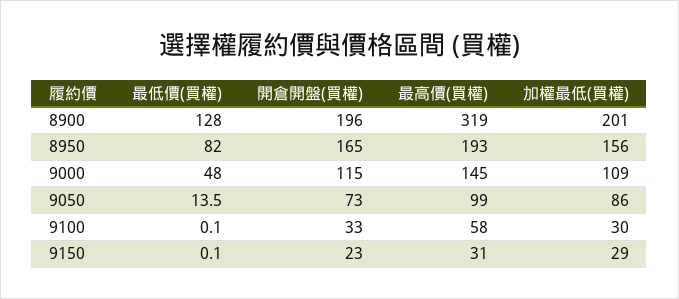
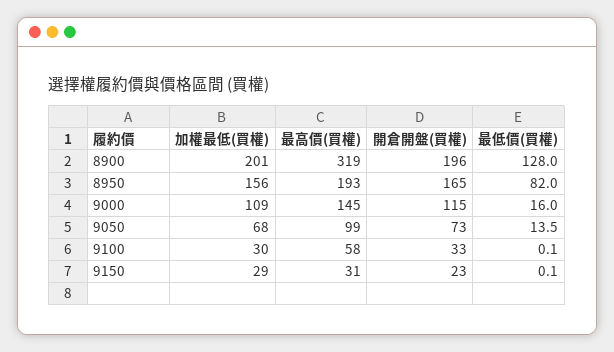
最低價(買權), 9000: 48 -> 16
加權最低(買權), 9050: 86 -> 68

